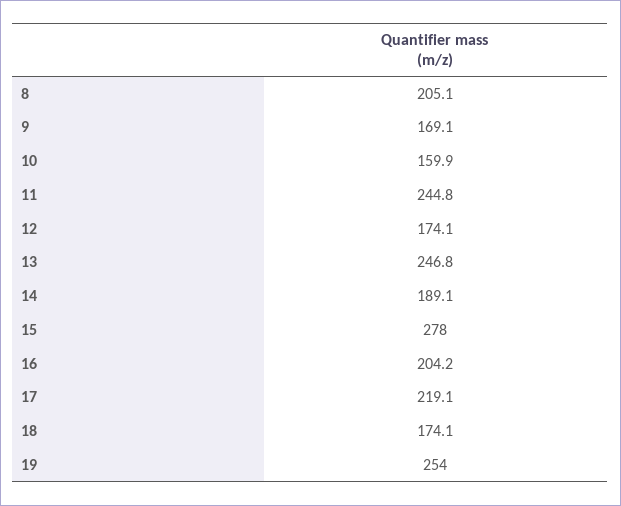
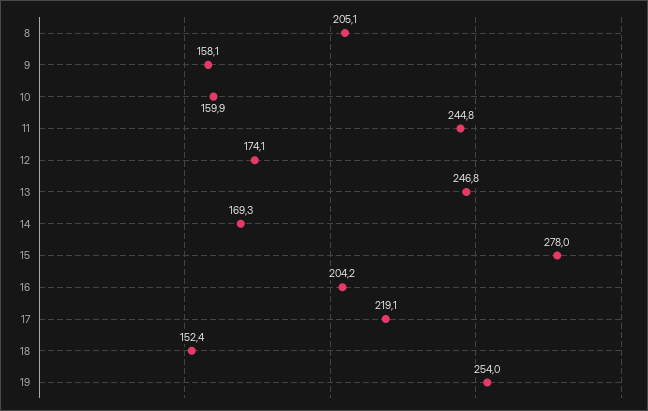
9: 169.1 -> 158.1
14: 189.1 -> 169.3
18: 174.1 -> 152.4

